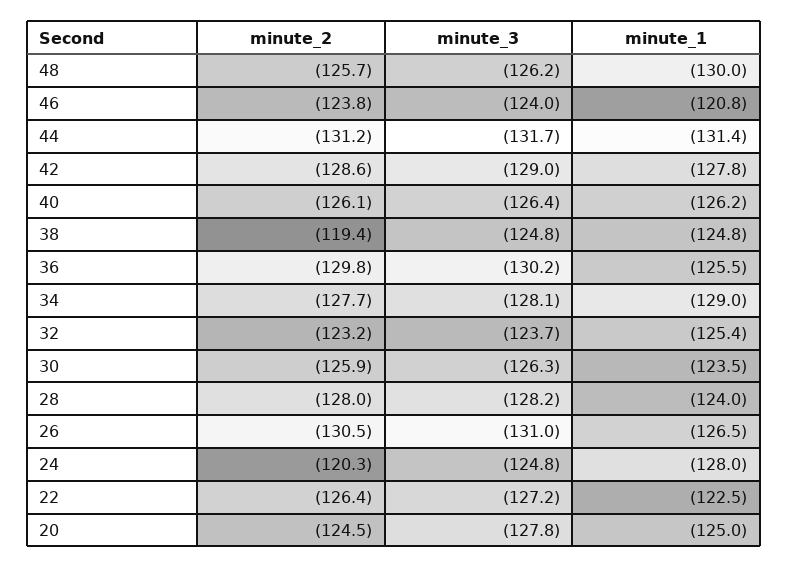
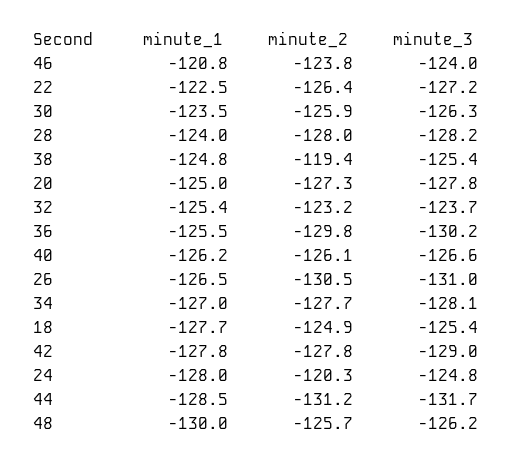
minute_1, 44: -131.4 -> -128.5
minute_2, 42: -128.6 -> -127.8
minute_3, 40: -126.4 -> -126.6
minute_3, 38: -124.8 -> -125.4
minute_1, 34: -129 -> -127
minute_2, 20: -124.5 -> -127.3
minute_1, 18: none -> -127.7
minute_2, 18: none -> -124.9
minute_3, 18: none -> -125.4

